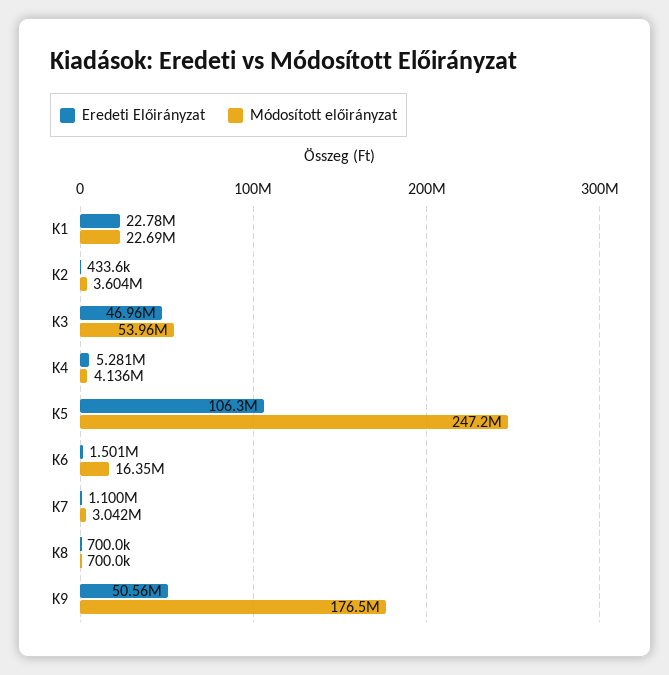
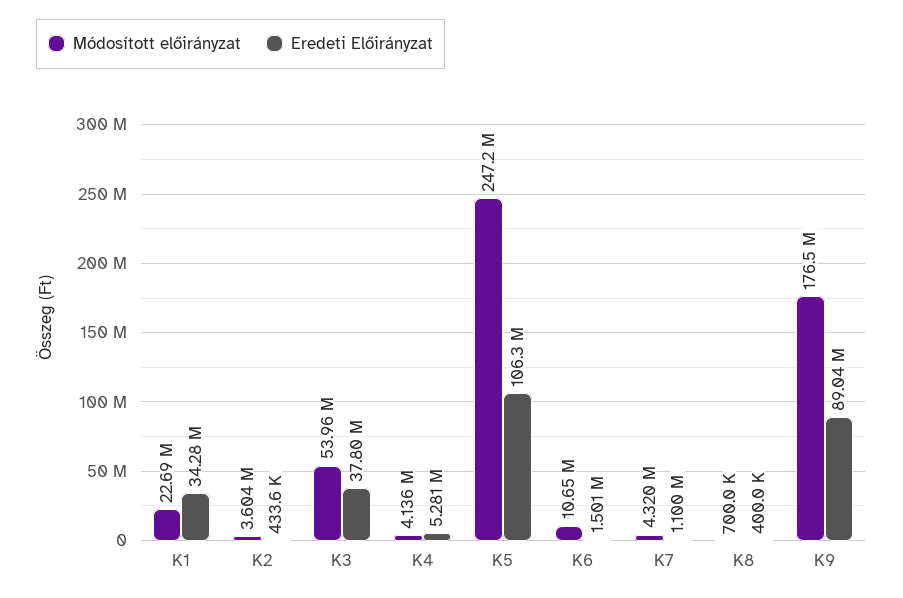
Eredeti Előirányzat, K1: 22780000 -> 34280000
Eredeti Előirányzat, K3: 46960000 -> 37800000
Módosított előirányzat, K6: 16350000 -> 10650000
Módosított előirányzat, K7: 3042000 -> 4320000
Eredeti Előirányzat, K8: 700000 -> 400000
Eredeti Előirányzat, K9: 50560000 -> 89040000

